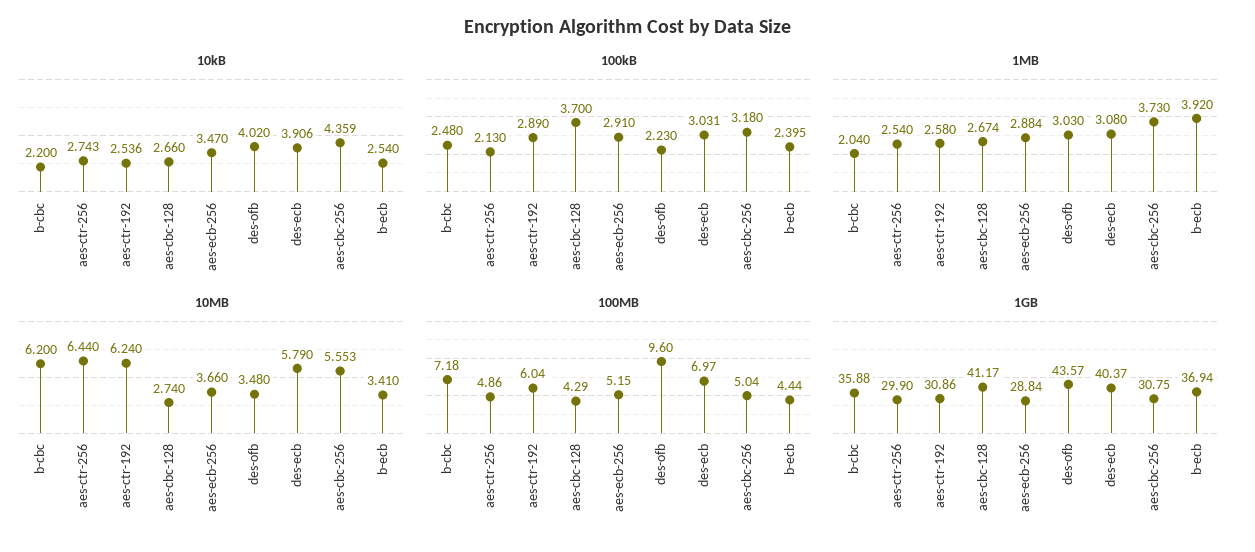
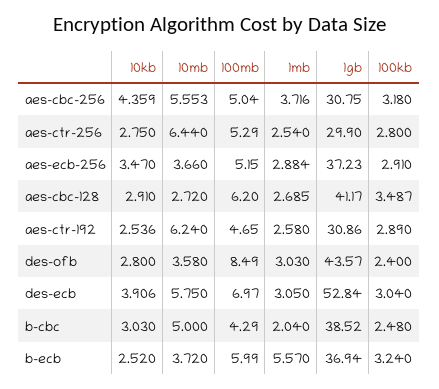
10kB, b-cbc: 2.2 -> 3.03
10kB, aes-ctr-256: 2.743 -> 2.75
10kB, aes-cbc-128: 2.66 -> 2.91
10kB, des-ofb: 4.02 -> 2.8
10kB, b-ecb: 2.54 -> 2.52
100kB, aes-ctr-256: 2.13 -> 2.8
100kB, aes-cbc-128: 3.7 -> 3.487
100kB, des-ofb: 2.23 -> 2.4
100kB, des-ecb: 3.031 -> 3.04
100kB, b-ecb: 2.395 -> 3.24
1MB, aes-cbc-128: 2.674 -> 2.685
1MB, des-ecb: 3.08 -> 3.05
1MB, aes-cbc-256: 3.73 -> 3.716
1MB, b-ecb: 3.92 -> 5.57
10MB, b-cbc: 6.2 -> 5
10MB, aes-cbc-128: 2.74 -> 2.72
10MB, des-ofb: 3.48 -> 3.58
10MB, des-ecb: 5.79 -> 5.75
10MB, b-ecb: 3.41 -> 3.72
100MB, b-cbc: 7.18 -> 4.29
100MB, aes-ctr-256: 4.86 -> 5.29
100MB, aes-ctr-192: 6.04 -> 4.65
100MB, aes-cbc-128: 4.29 -> 6.2
100MB, des-ofb: 9.6 -> 8.49
100MB, b-ecb: 4.44 -> 5.99
1GB, b-cbc: 35.88 -> 38.52
1GB, aes-ecb-256: 28.84 -> 37.23
1GB, des-ecb: 40.37 -> 52.84

